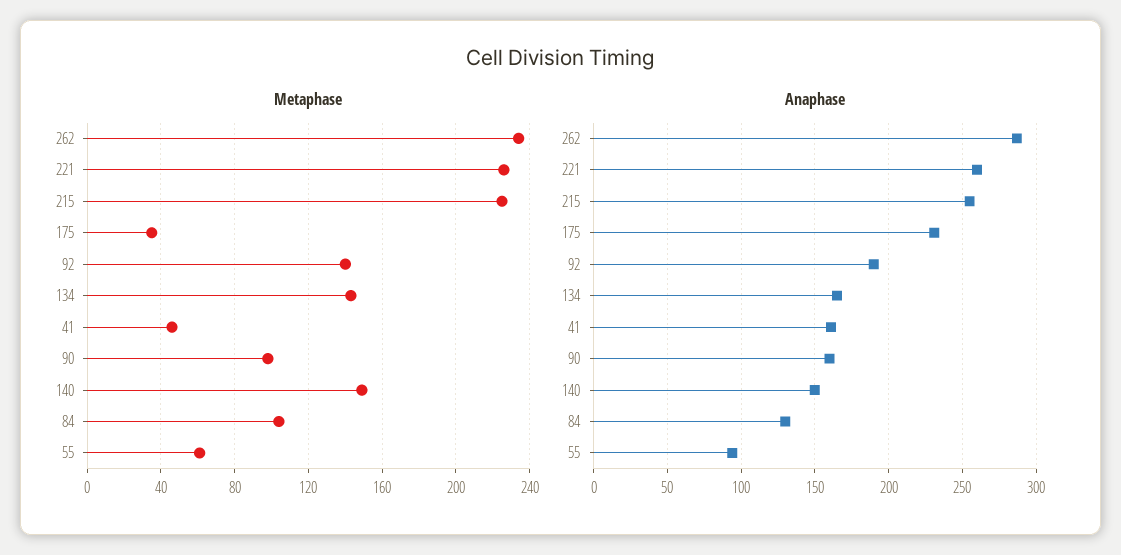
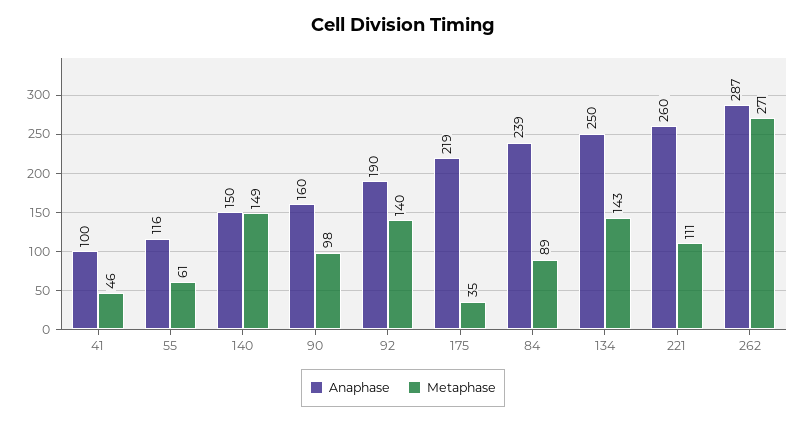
Metaphase, 262: 235 -> 271
Metaphase, 221: 225 -> 111
Metaphase, 215: 225 -> none
Metaphase, 84: 105 -> 89
Anaphase, 215: 255 -> none
Anaphase, 175: 230 -> 219
Anaphase, 134: 165 -> 250
Anaphase, 41: 160 -> 100
Anaphase, 84: 130 -> 239
Anaphase, 55: 95 -> 116

